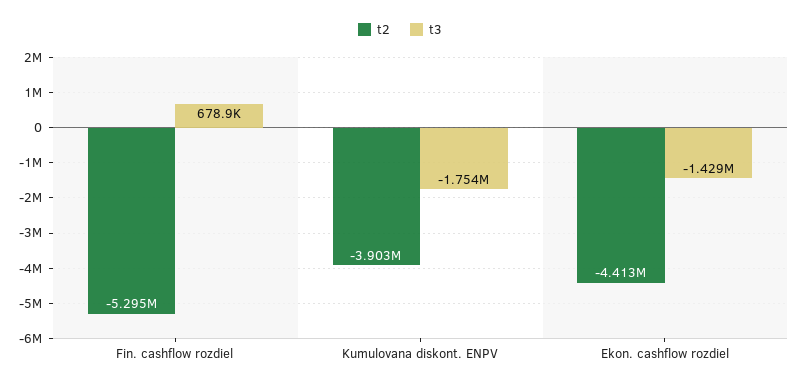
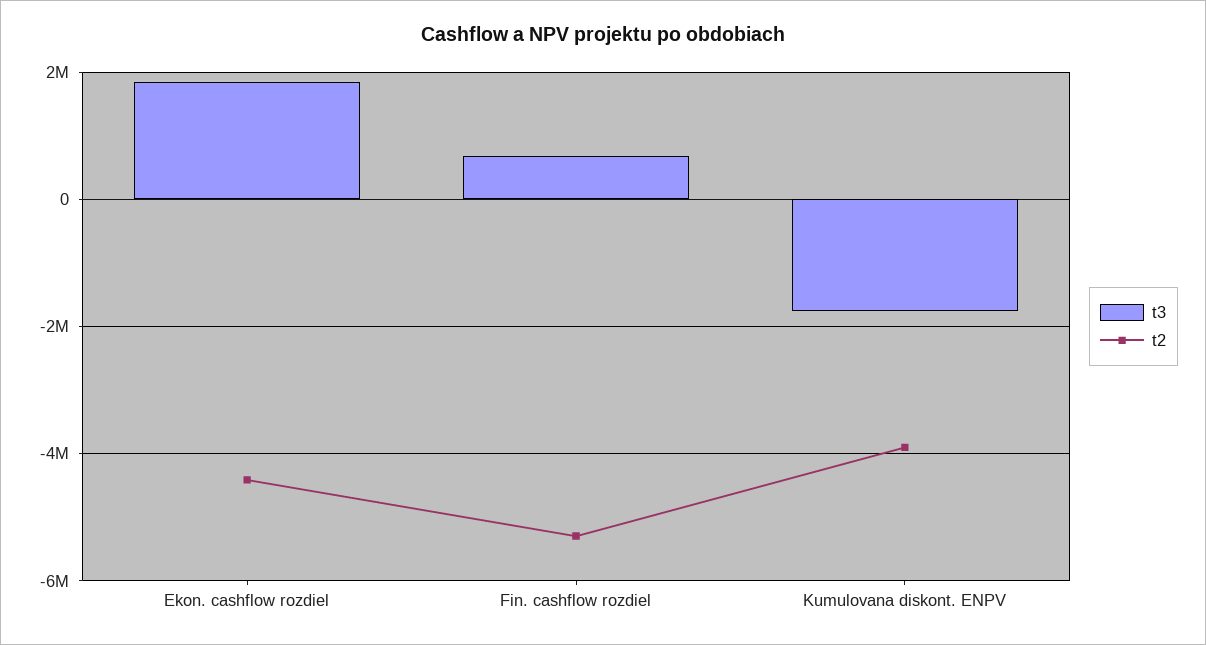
t3, Ekon. cashflow rozdiel: -1429000 -> 1800000

